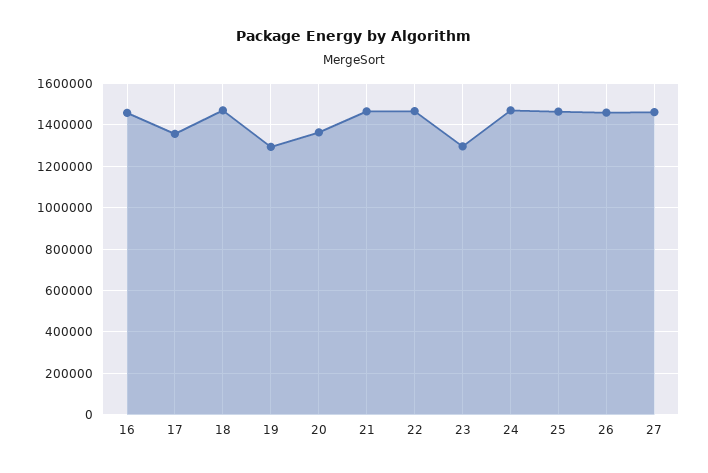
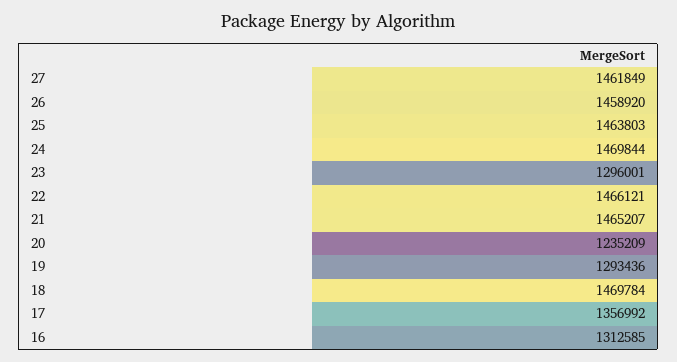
16: 1450000 -> 1312585
20: 1350000 -> 1235209

